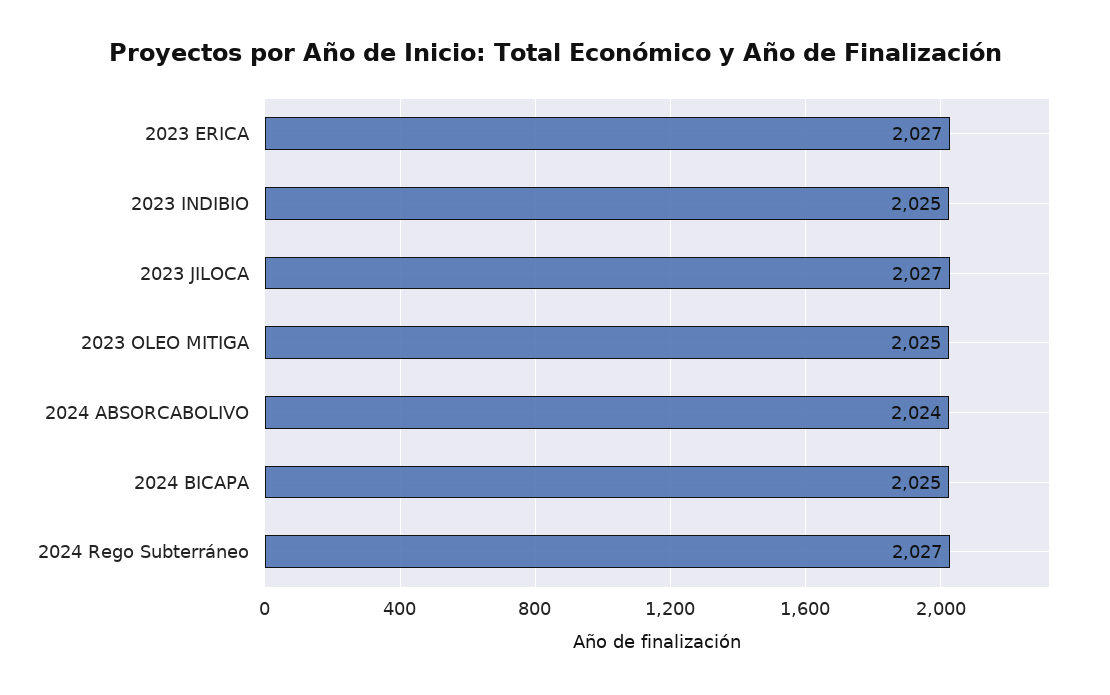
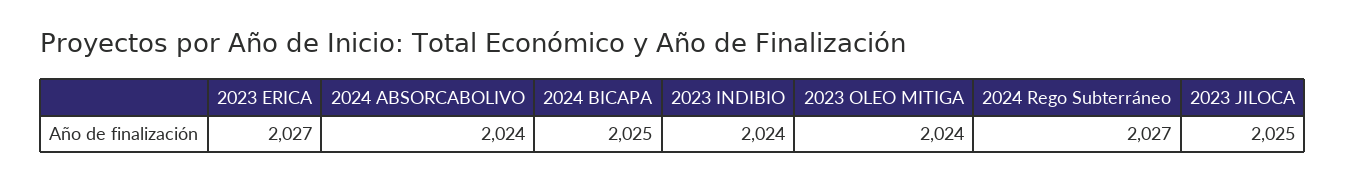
2023 INDIBIO: 2025 -> 2024
2023 JILOCA: 2027 -> 2025
2023 OLEO MITIGA: 2025 -> 2024

